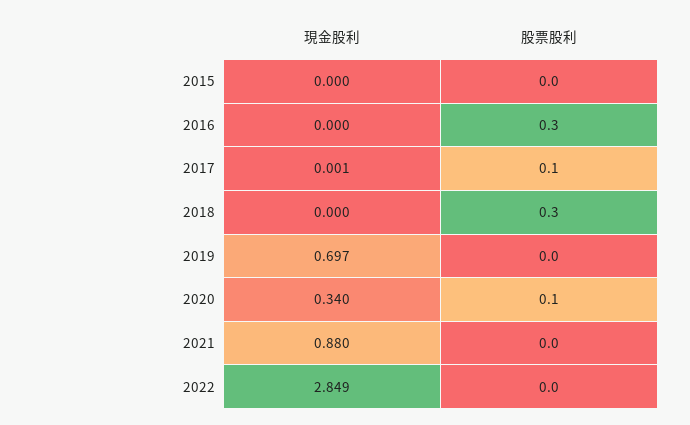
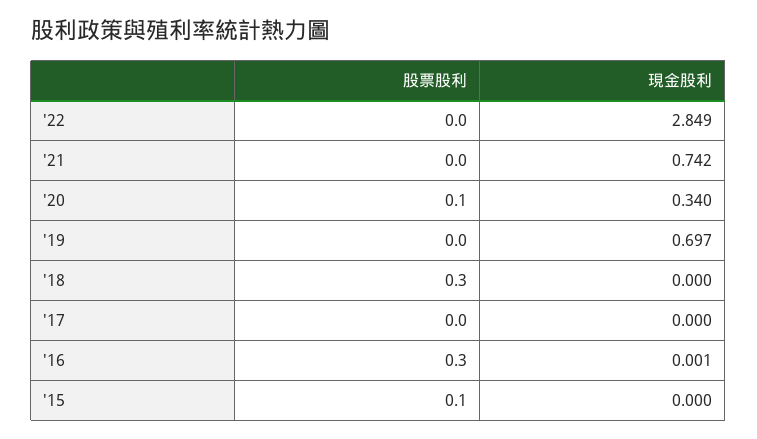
股票股利, 2015: 0 -> 0.1
現金股利, 2016: 0 -> 0.001
現金股利, 2017: 0.001 -> 0
股票股利, 2017: 0.1 -> 0
現金股利, 2021: 0.88 -> 0.742

